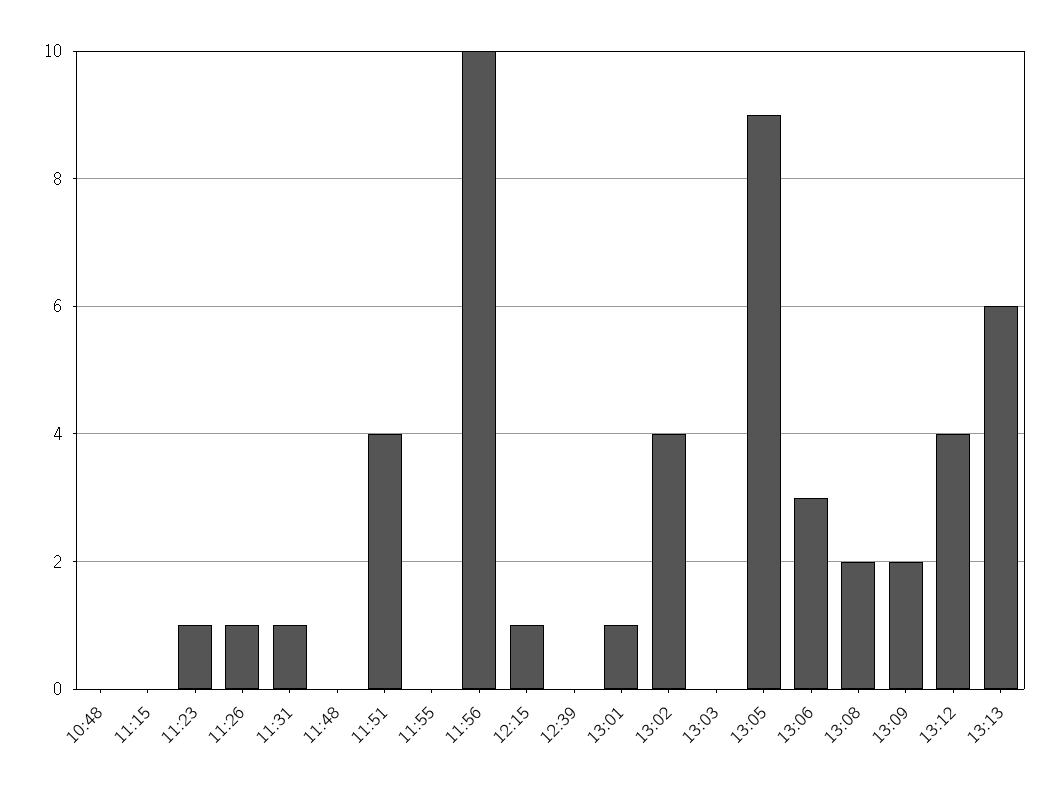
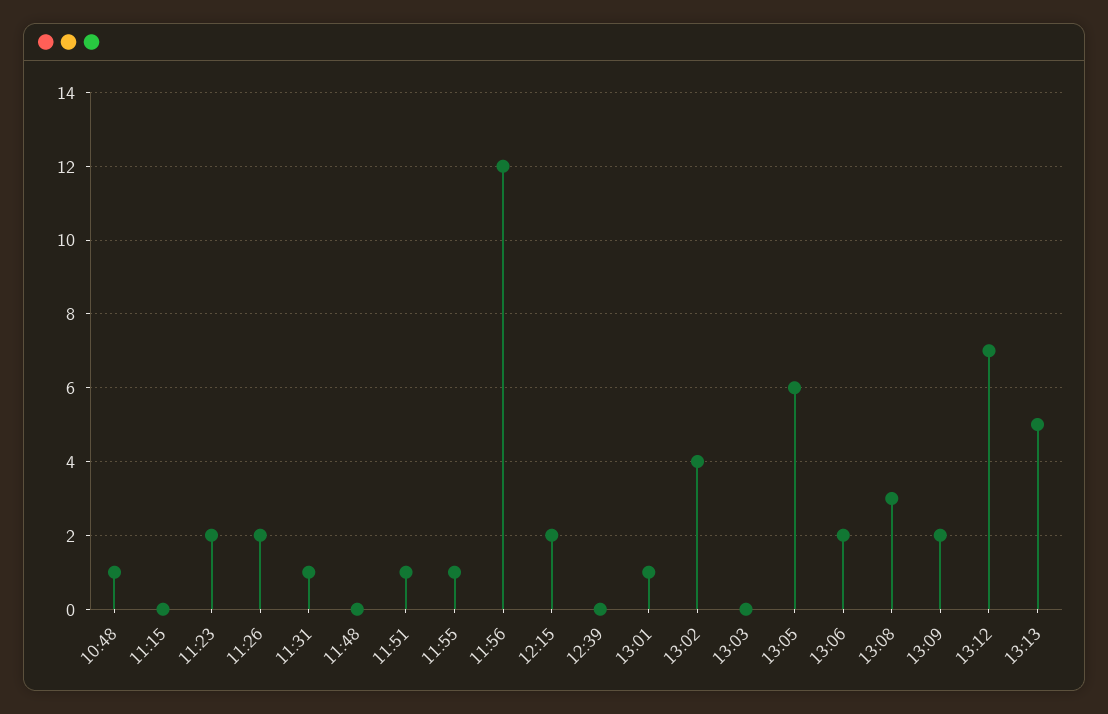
10:48: 0 -> 1
11:23: 1 -> 2
11:26: 1 -> 2
11:51: 4 -> 1
11:55: 0 -> 1
11:56: 10 -> 12
12:15: 1 -> 2
13:05: 9 -> 6
13:06: 3 -> 2
13:08: 2 -> 3
13:12: 4 -> 7
13:13: 6 -> 5

